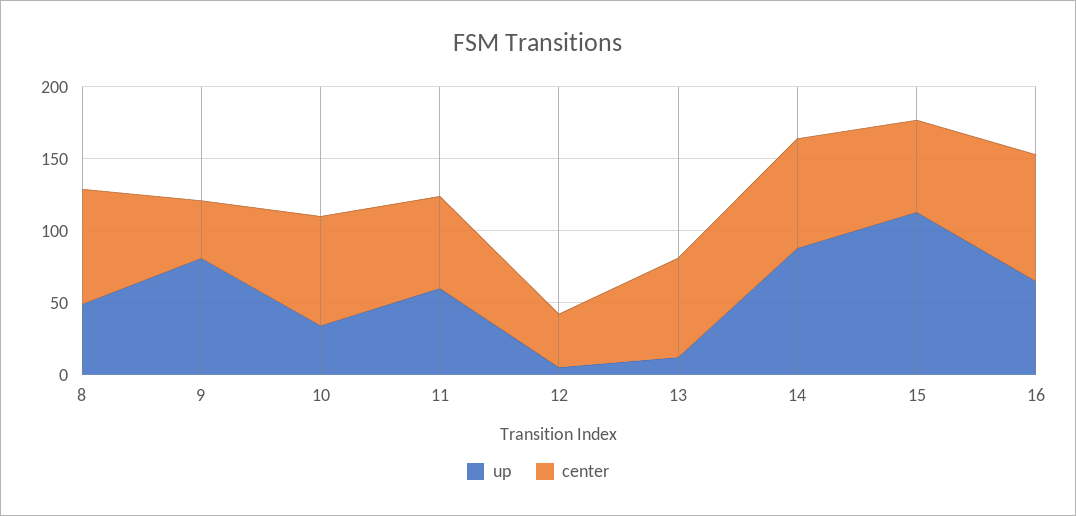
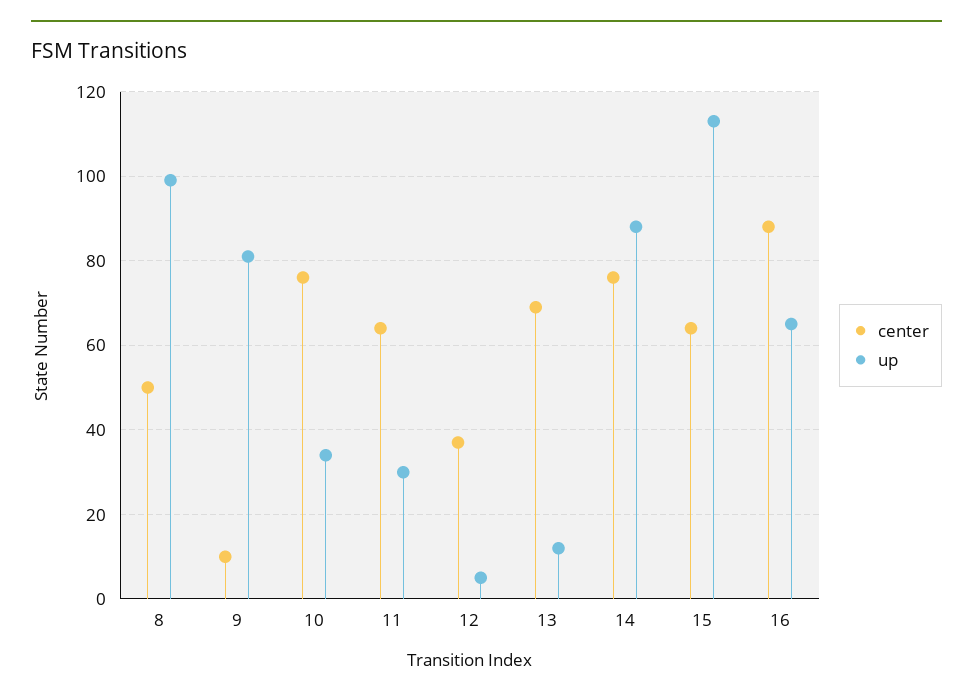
up, 8: 50 -> 100
center, 8: 80 -> 50
center, 9: 40 -> 10
up, 11: 60 -> 30

